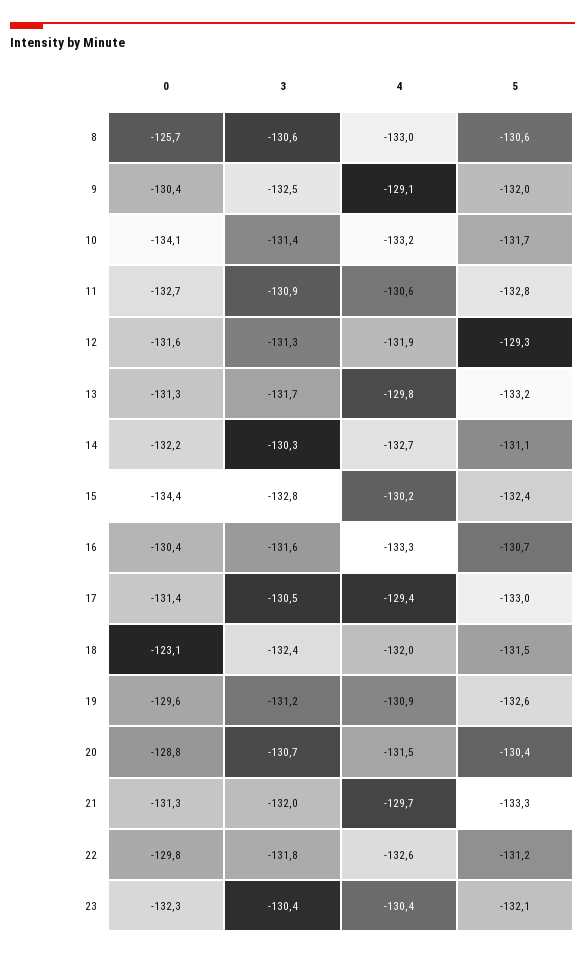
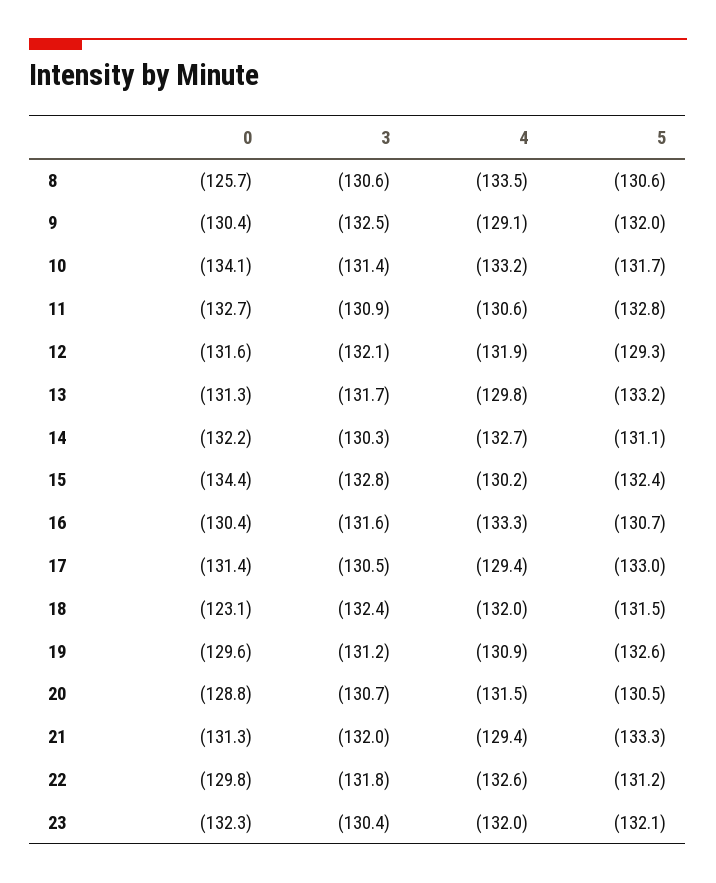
4, 8: -133 -> -133.5
3, 12: -131.3 -> -132.1
5, 20: -130.4 -> -130.5
4, 21: -129.7 -> -129.4
4, 23: -130.4 -> -132

